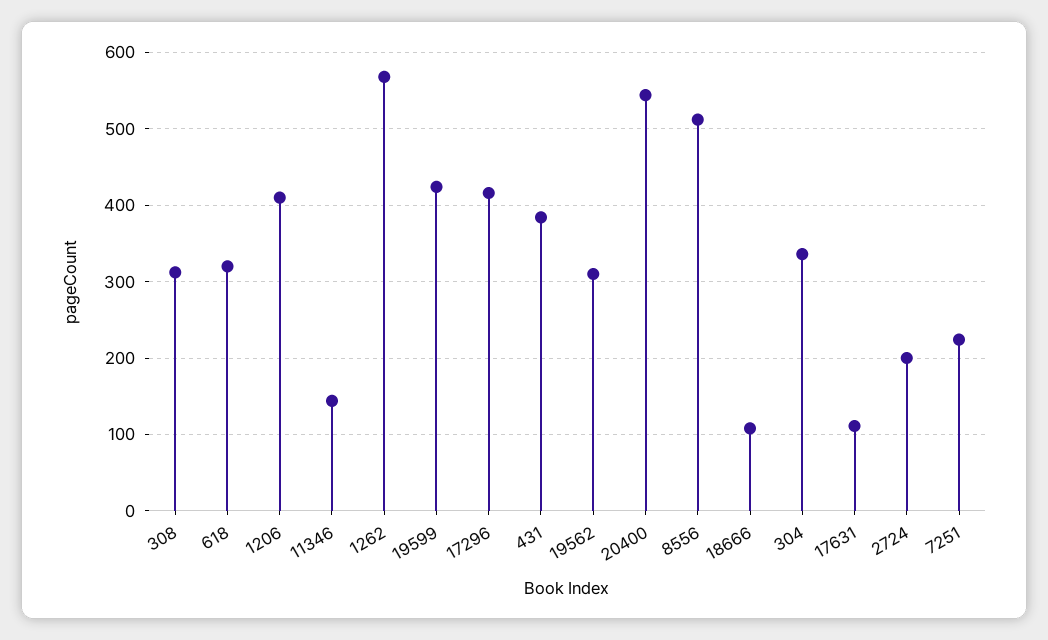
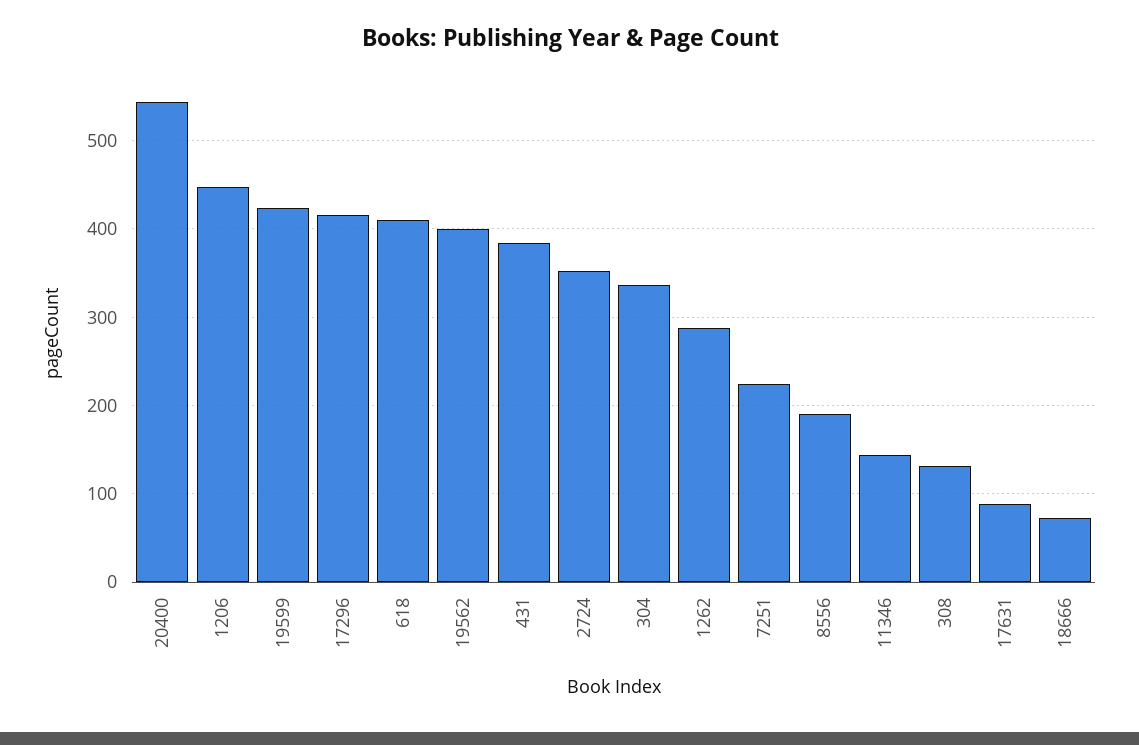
308: 310 -> 130
618: 320 -> 410
1206: 410 -> 450
1262: 570 -> 290
19562: 310 -> 400
8556: 510 -> 190
18666: 110 -> 70
17631: 110 -> 90
2724: 200 -> 350

